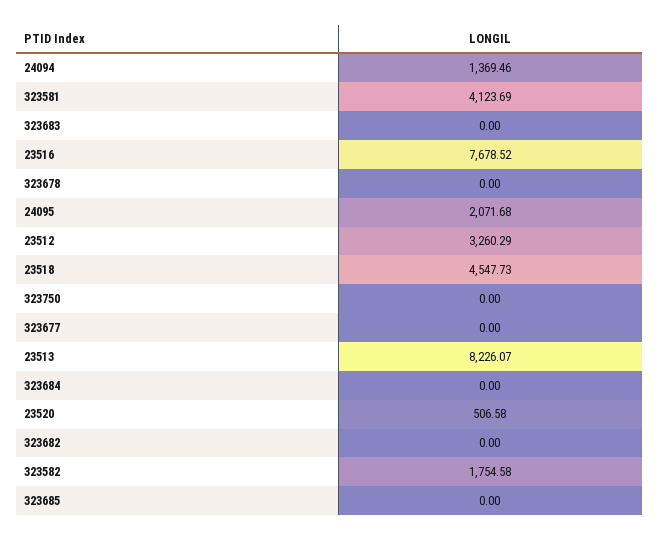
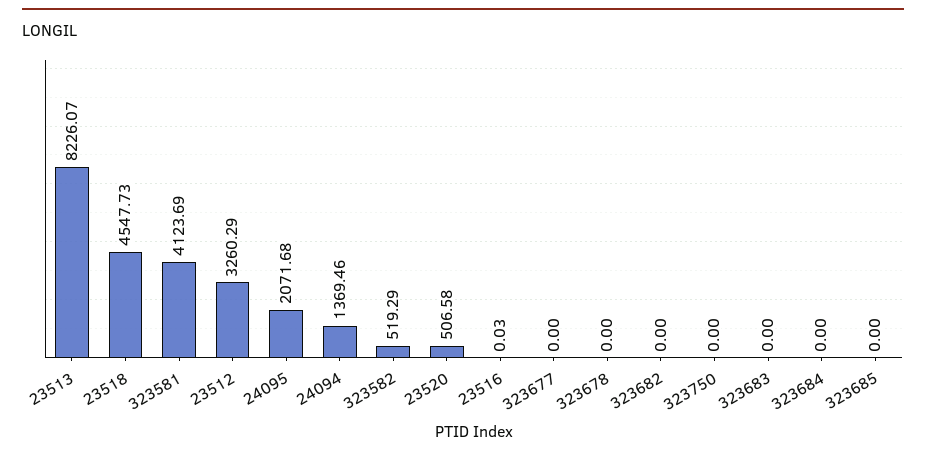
23516: 7678.52 -> 0.03
323582: 1754.58 -> 519.29

